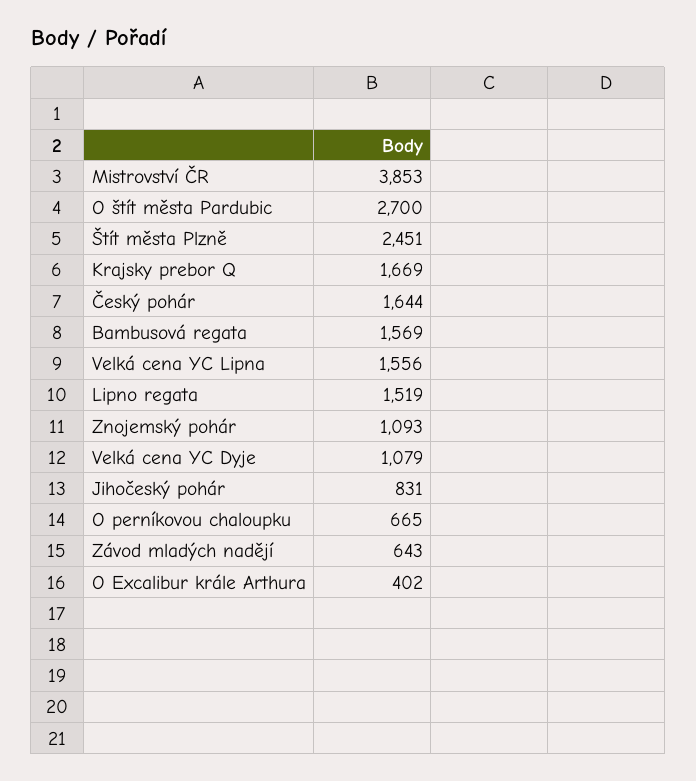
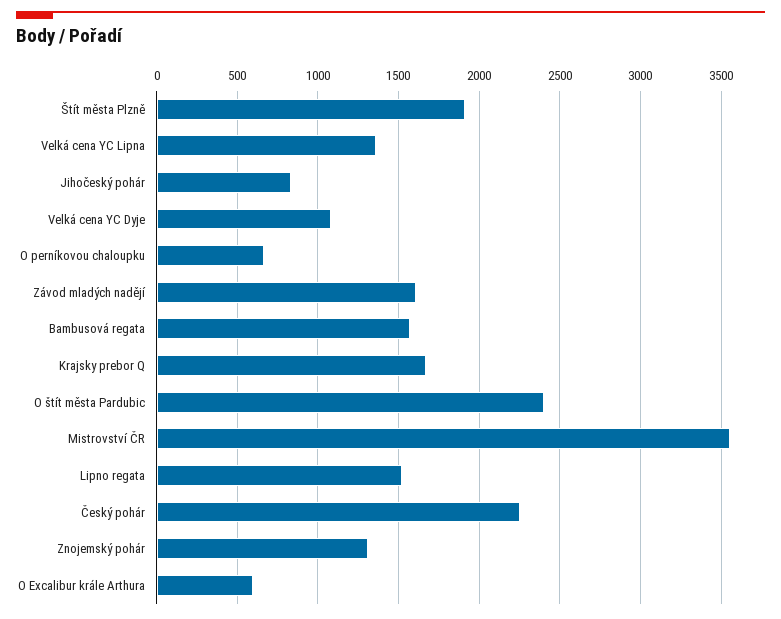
Mistrovství ČR: 3853 -> 3550
O štít města Pardubic: 2700 -> 2400
Štít města Plzně: 2451 -> 1900
Český pohár: 1644 -> 2250
Velká cena YC Lipna: 1556 -> 1350
Znojemský pohár: 1093 -> 1300
Závod mladých nadějí: 643 -> 1600
O Excalibur krále Arthura: 402 -> 600

